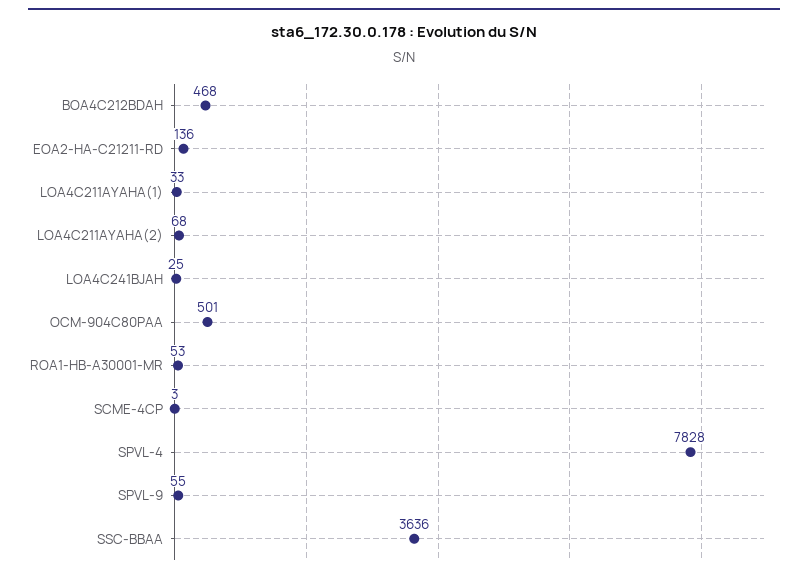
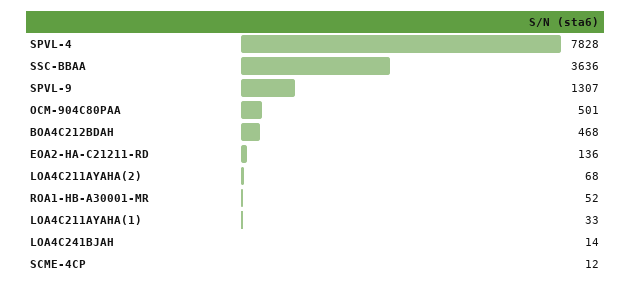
LOA4C241BJAH: 25 -> 14
ROA1-HB-A30001-MR: 53 -> 52
SCME-4CP: 3 -> 12
SPVL-9: 55 -> 1307

